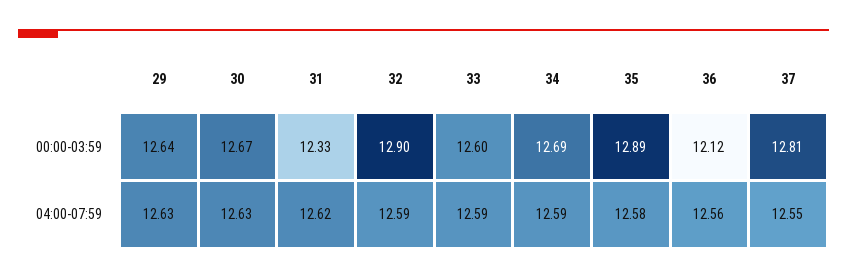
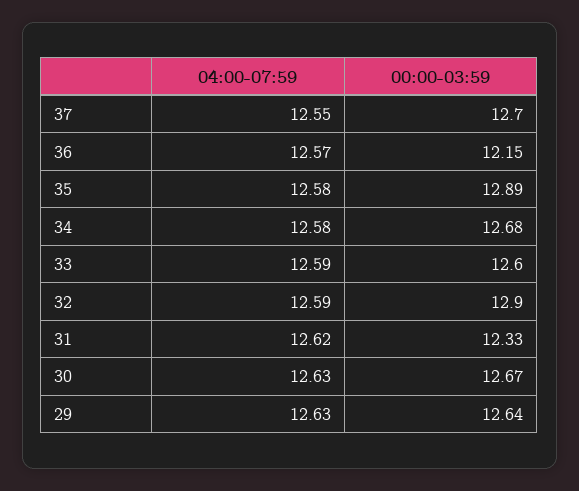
34, 00:00-03:59: 12.69 -> 12.68
36, 00:00-03:59: 12.12 -> 12.15
37, 00:00-03:59: 12.81 -> 12.7
34, 04:00-07:59: 12.59 -> 12.58
36, 04:00-07:59: 12.56 -> 12.57

